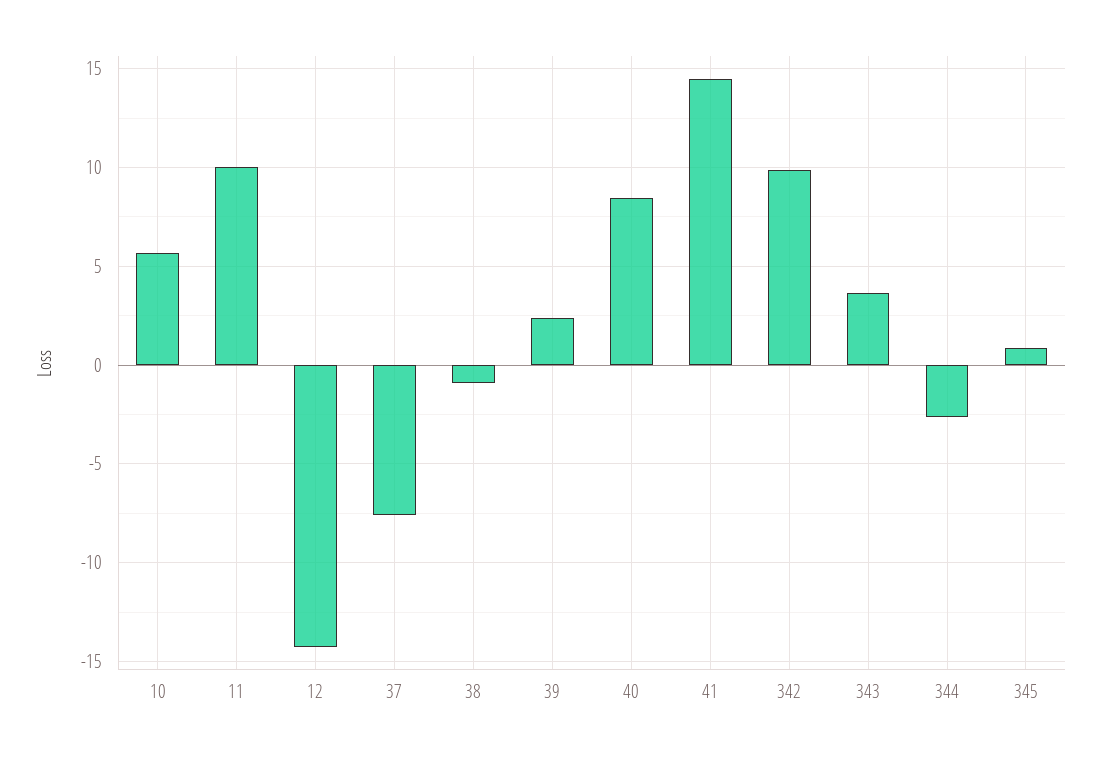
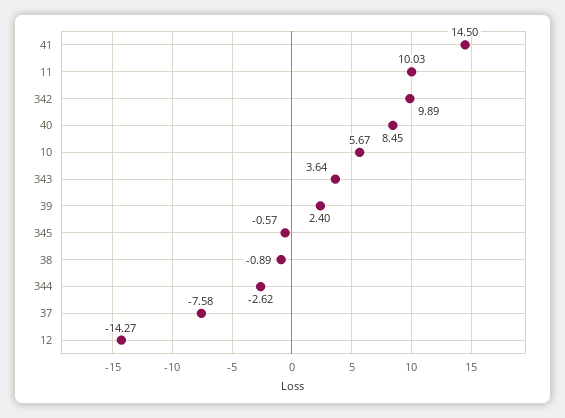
345: 1 -> -0.57

